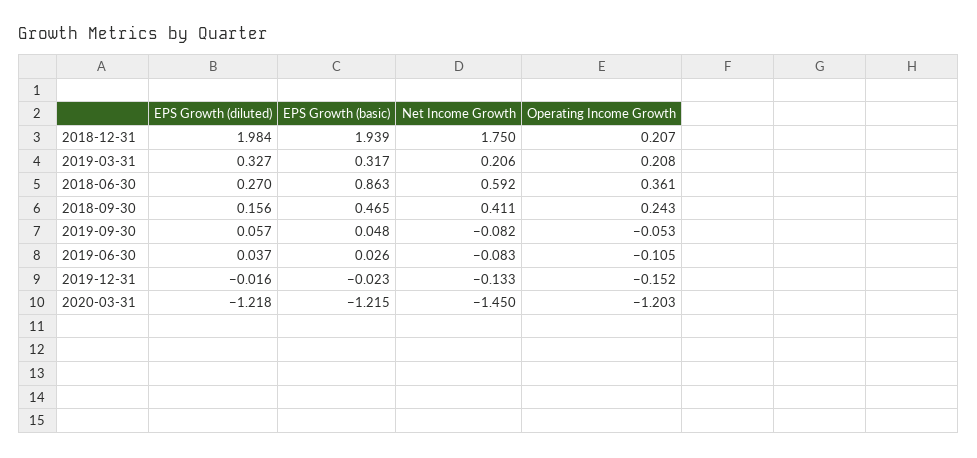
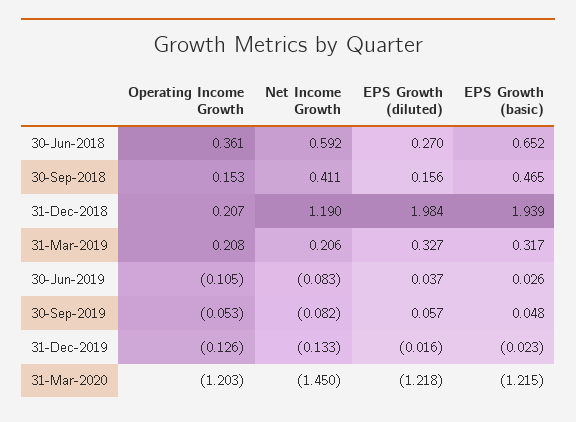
Net Income Growth, 2018-12-31: 1.75 -> 1.19
EPS Growth (basic), 2018-06-30: 0.863 -> 0.652
Operating Income Growth, 2018-09-30: 0.243 -> 0.153
Operating Income Growth, 2019-12-31: -0.152 -> -0.126

